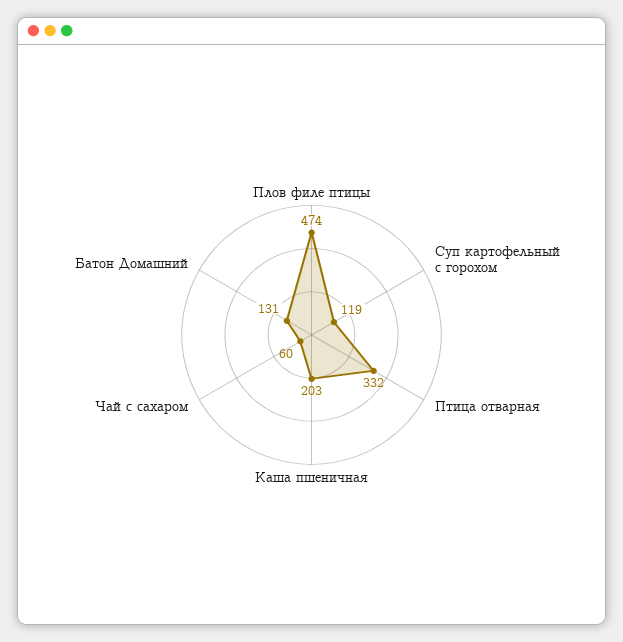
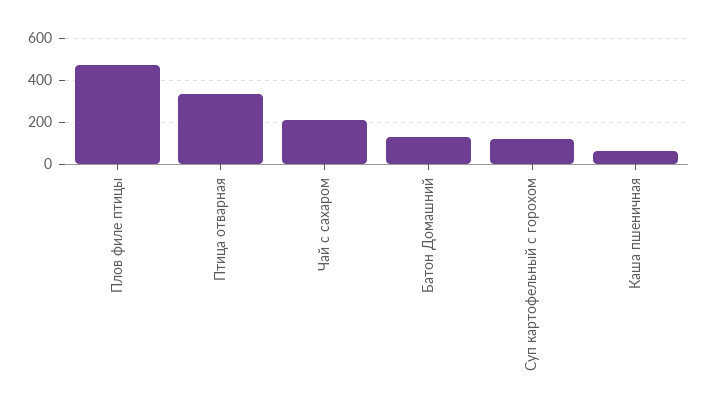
Каша пшеничная: 203 -> 50
Чай с сахаром: 60 -> 200

